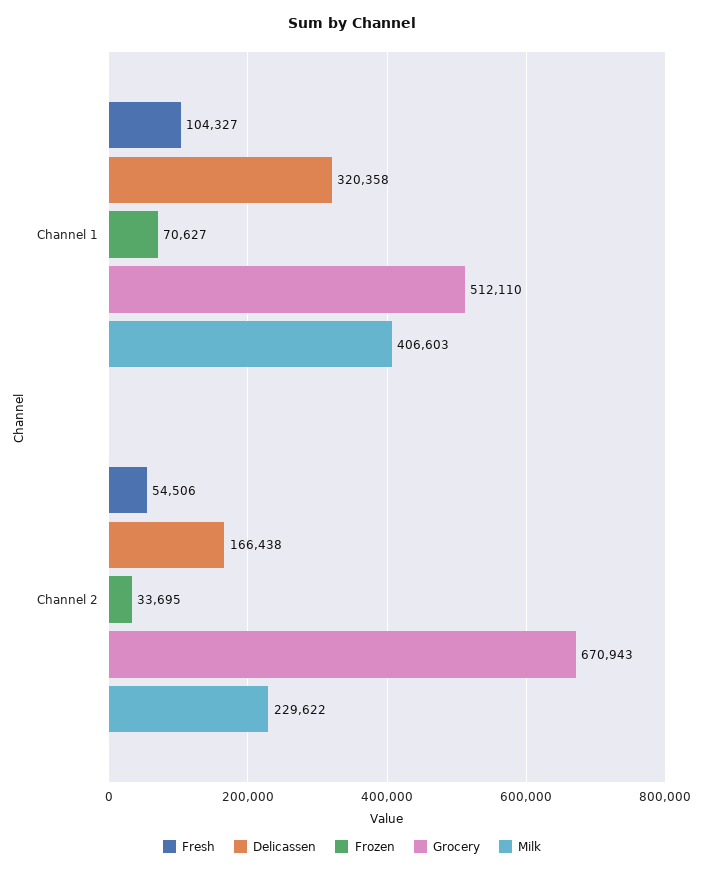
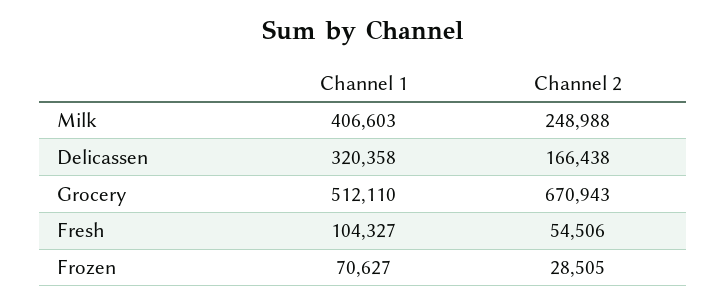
Frozen, Channel 2: 33695 -> 28505
Milk, Channel 2: 229622 -> 248988

